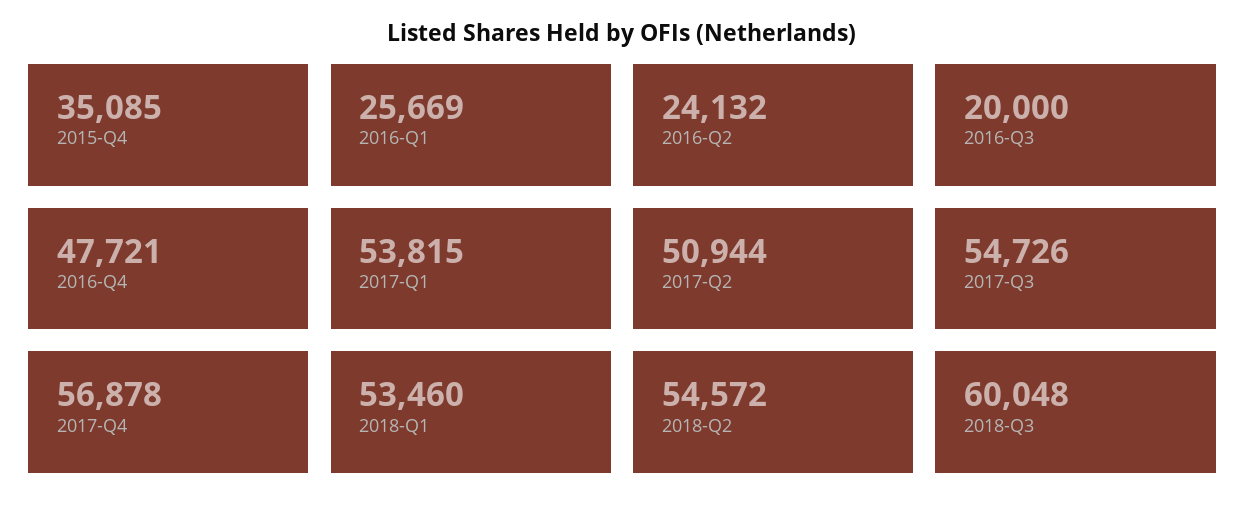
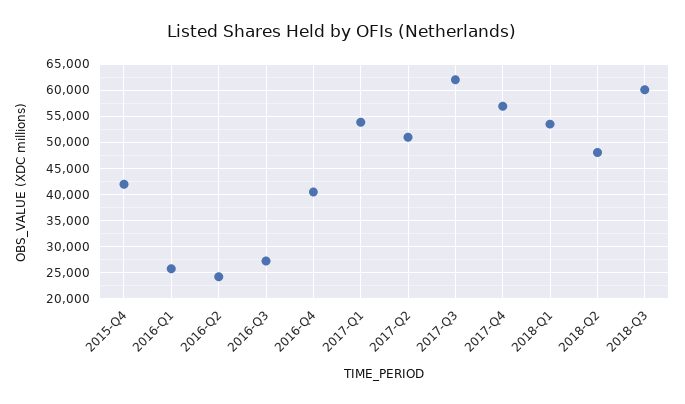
2015-Q4: 35085 -> 42500
2016-Q3: 20000 -> 27500
2016-Q4: 47721 -> 40000
2017-Q3: 54726 -> 62500
2018-Q2: 54572 -> 47500

